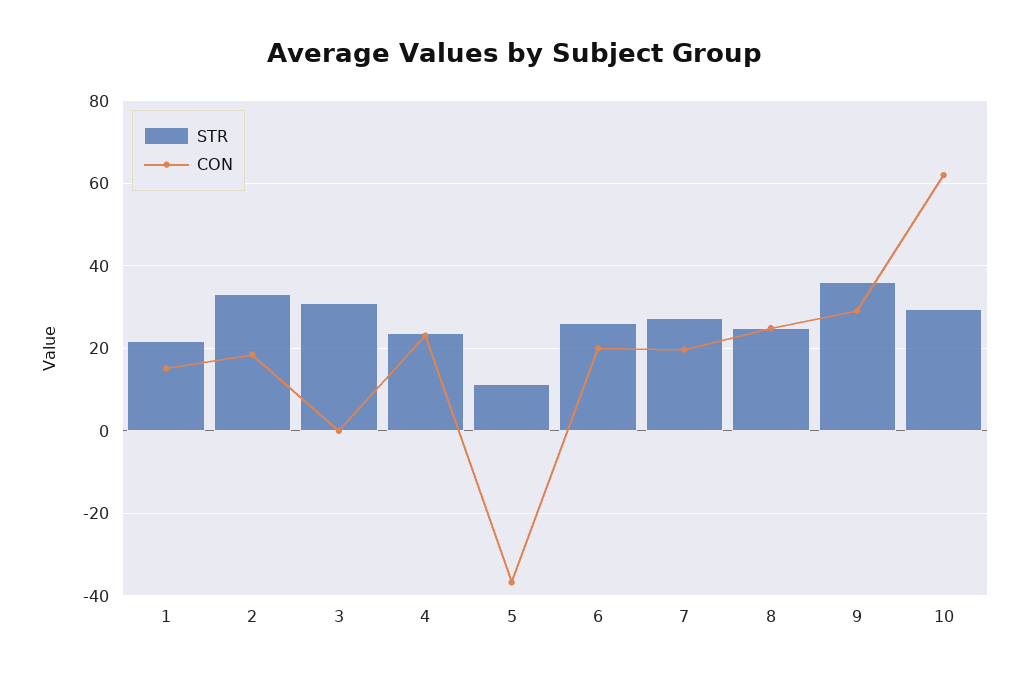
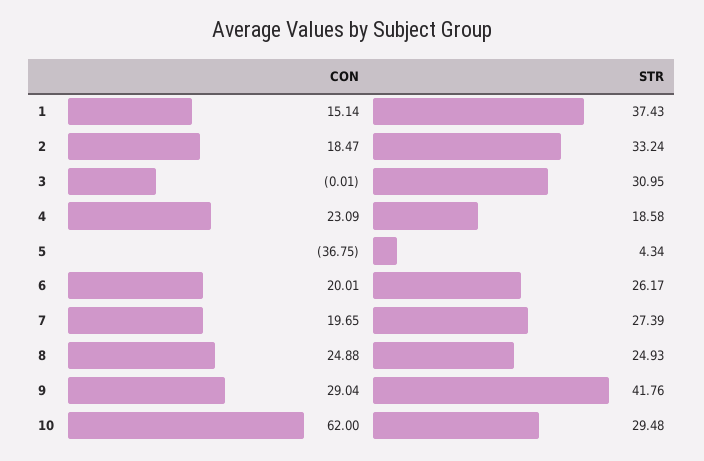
STR, 1: 22 -> 37.43
STR, 4: 24 -> 18.58
STR, 5: 12 -> 4.34
STR, 9: 36 -> 41.76

